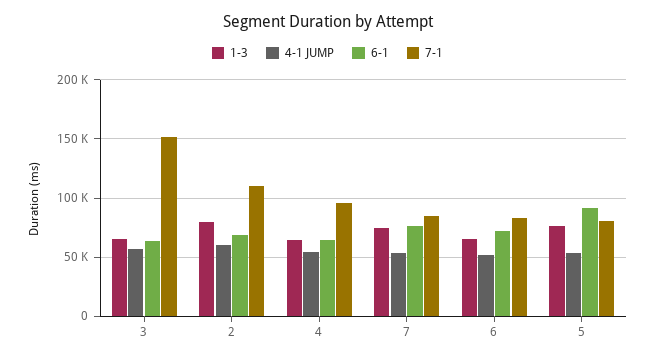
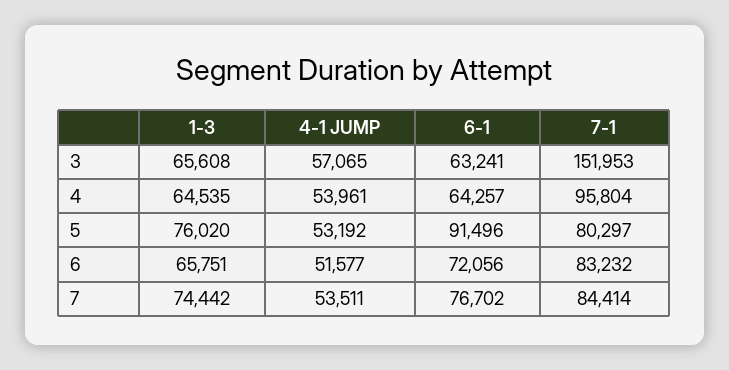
1-3, 2: 80000 -> none
4-1 JUMP, 2: 60000 -> none
6-1, 2: 70000 -> none
7-1, 2: 110000 -> none

